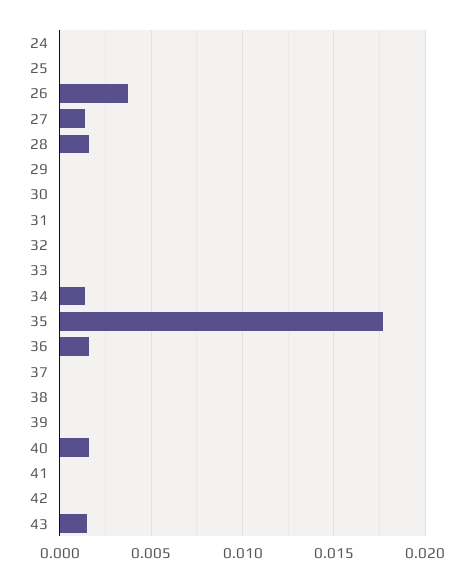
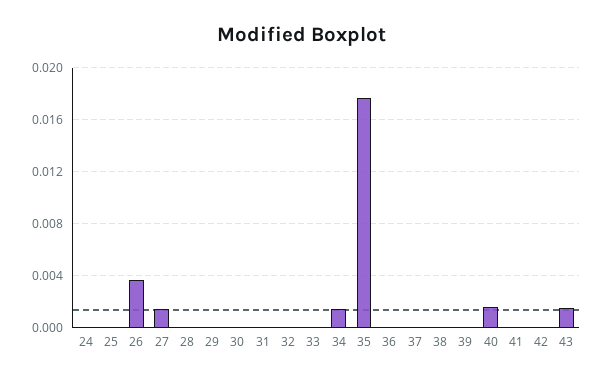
28: 0.0015 -> 0
36: 0.0015 -> 0

